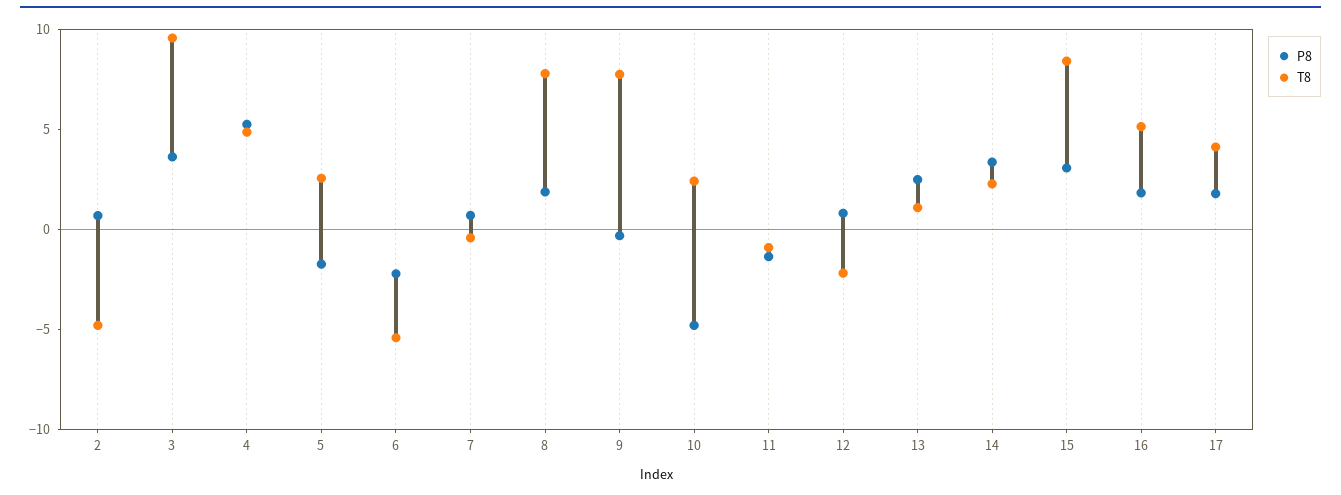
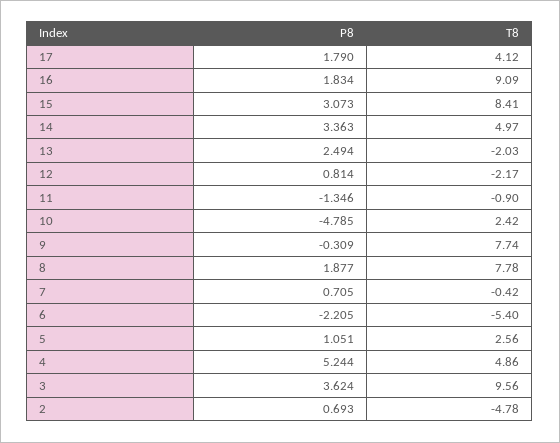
P8, 5: -2 -> 1.051
T8, 13: 1 -> -2.03
T8, 14: 2 -> 4.97
T8, 16: 5 -> 9.09

